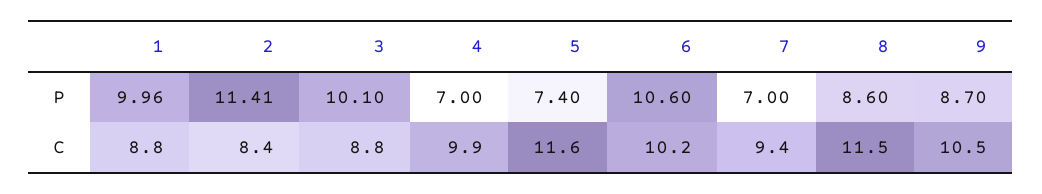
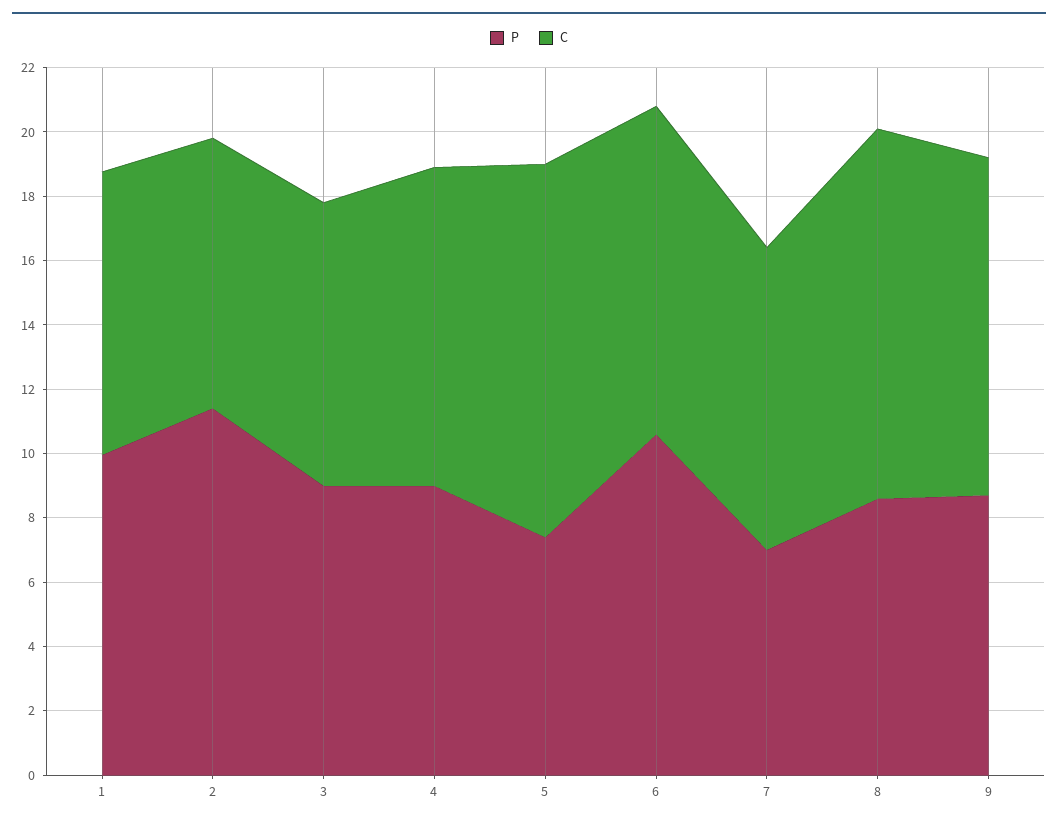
P, 3: 10.1 -> 9
P, 4: 7 -> 9

